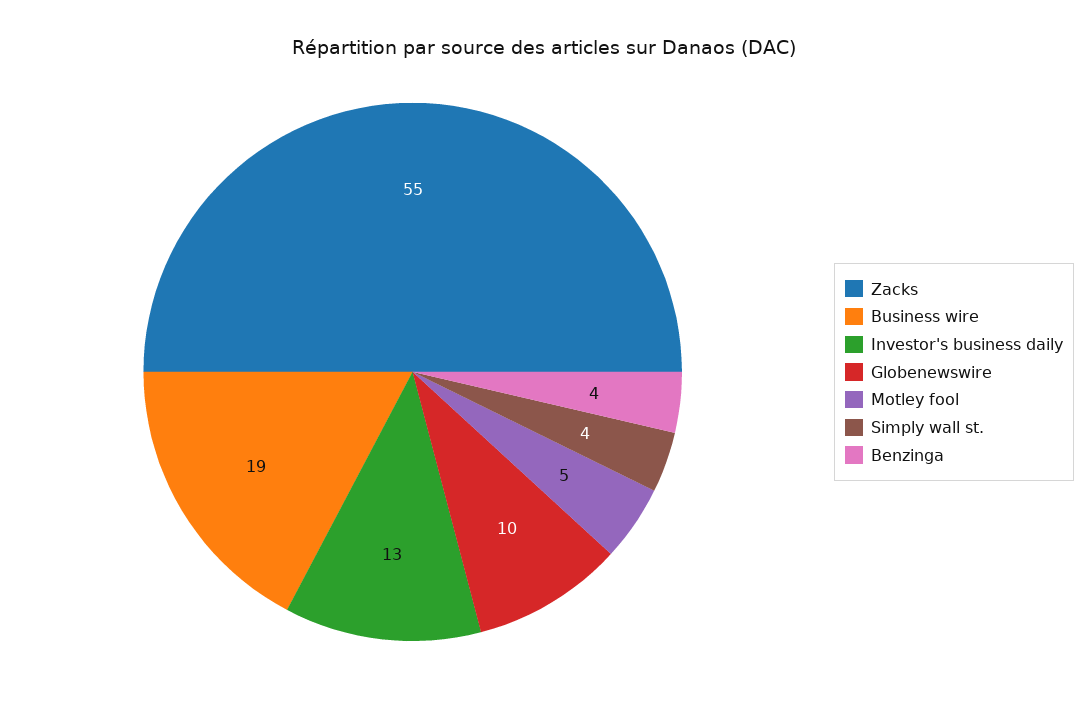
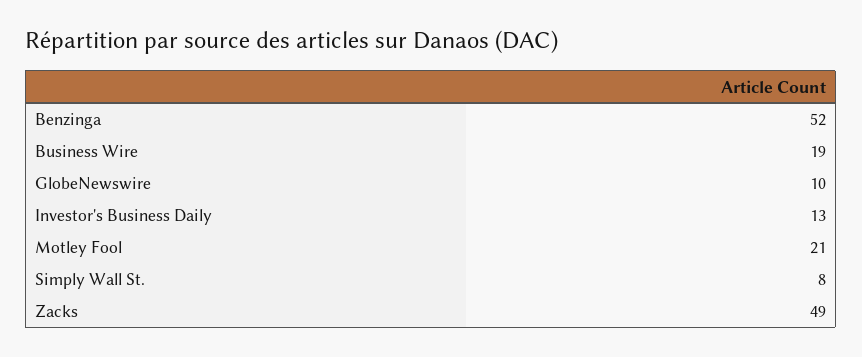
Zacks: 55 -> 49
Motley fool: 5 -> 21
Simply wall st.: 4 -> 8
Benzinga: 4 -> 52

